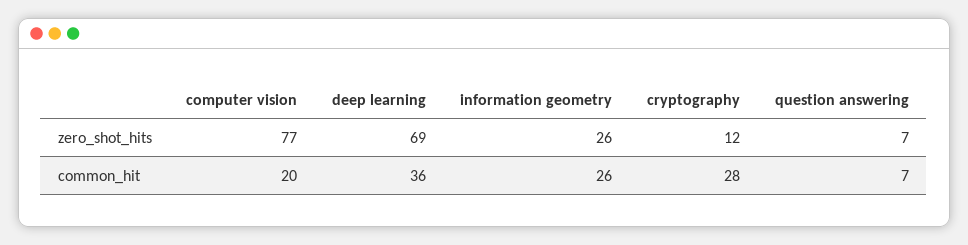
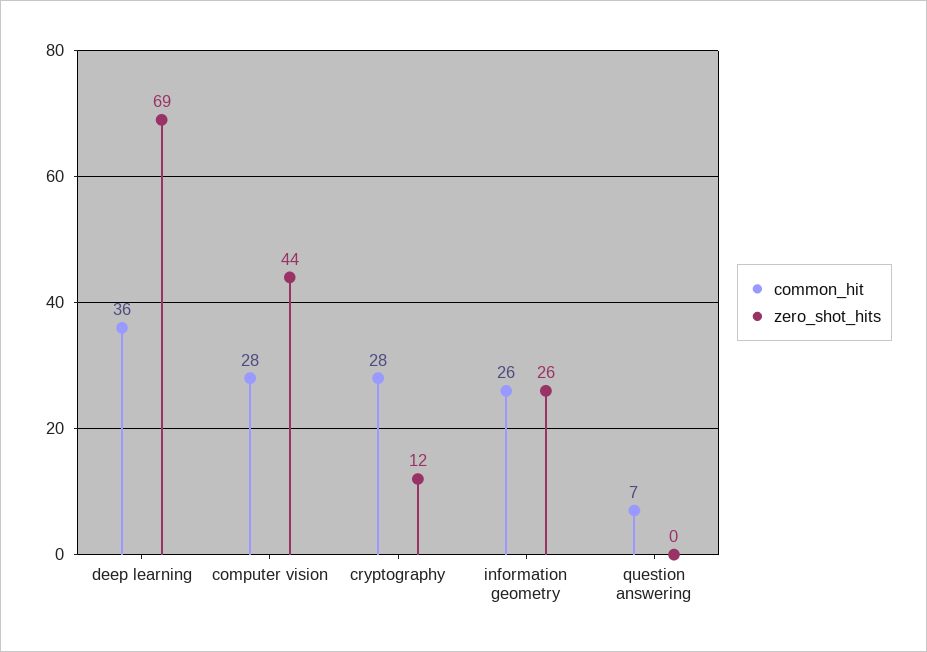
zero_shot_hits, computer vision: 77 -> 44
zero_shot_hits, question answering: 7 -> 0
common_hit, computer vision: 20 -> 28

